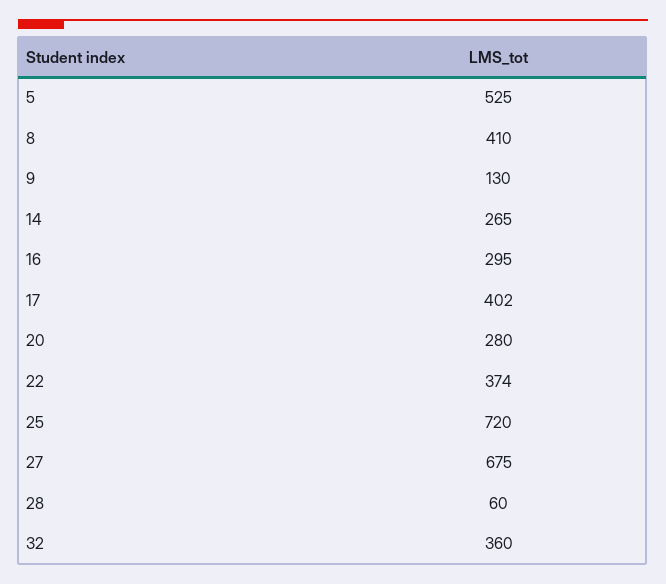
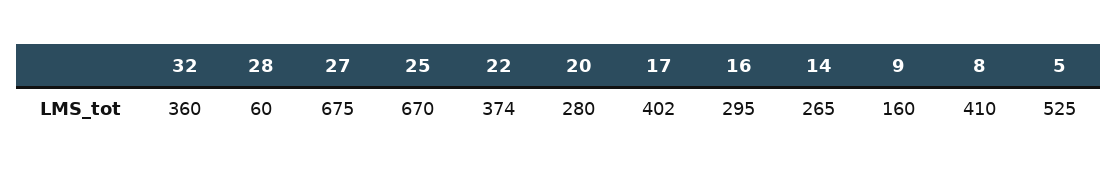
9: 130 -> 160
25: 720 -> 670

